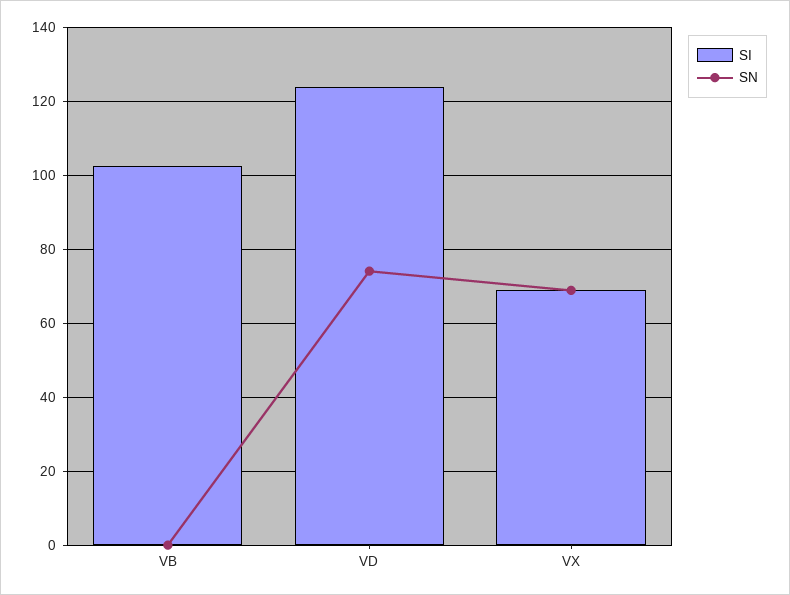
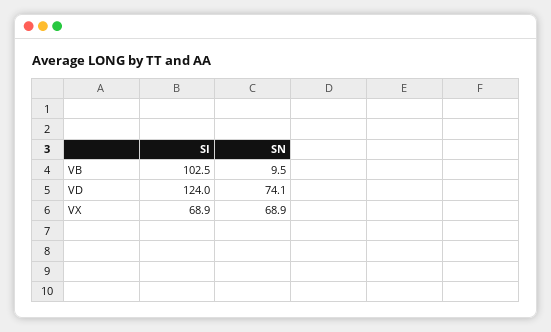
SN, VB: 0 -> 9.5

